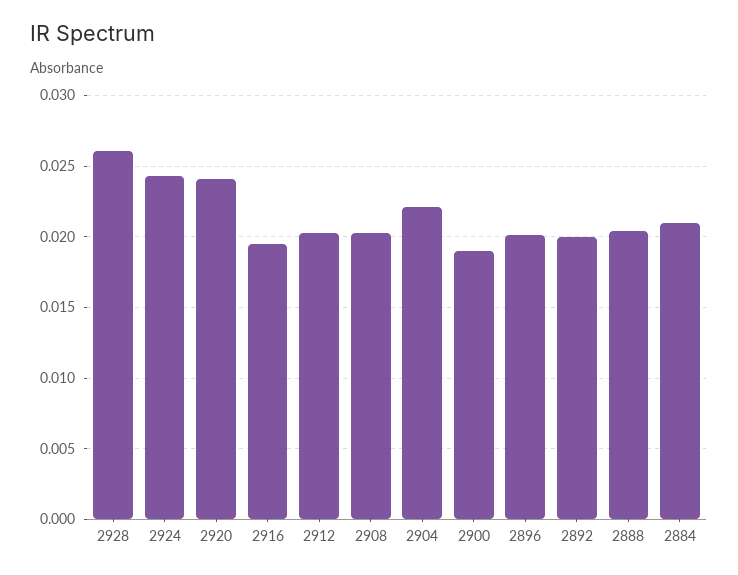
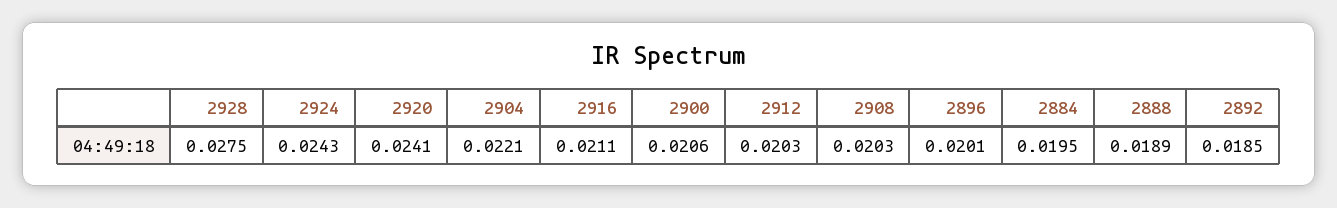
2928: 0.026 -> 0.0275
2916: 0.0195 -> 0.0211
2900: 0.019 -> 0.0206
2892: 0.02 -> 0.0185
2888: 0.0205 -> 0.0189
2884: 0.021 -> 0.0195

